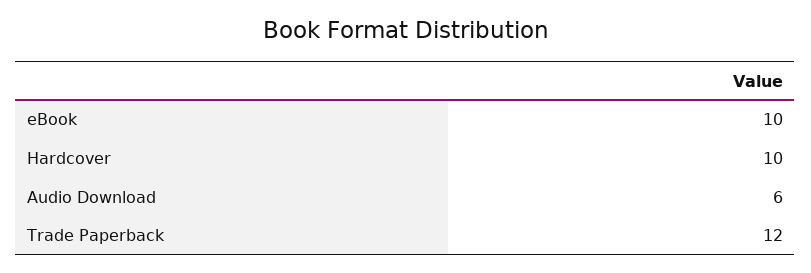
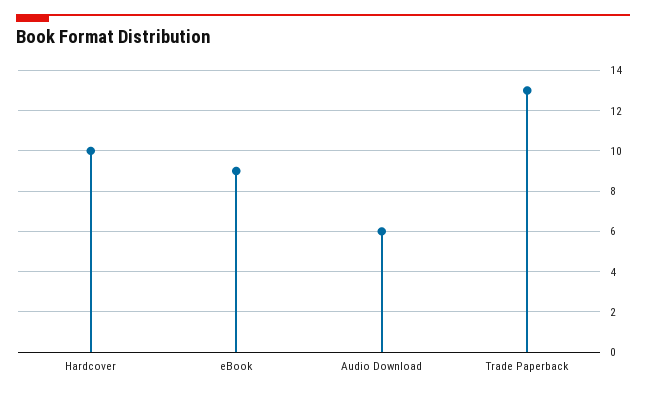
eBook: 10 -> 9
Trade Paperback: 12 -> 13

